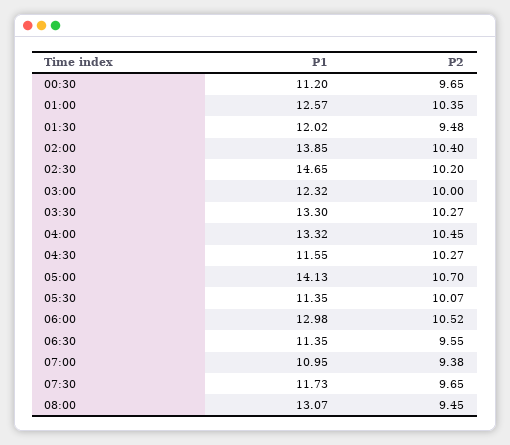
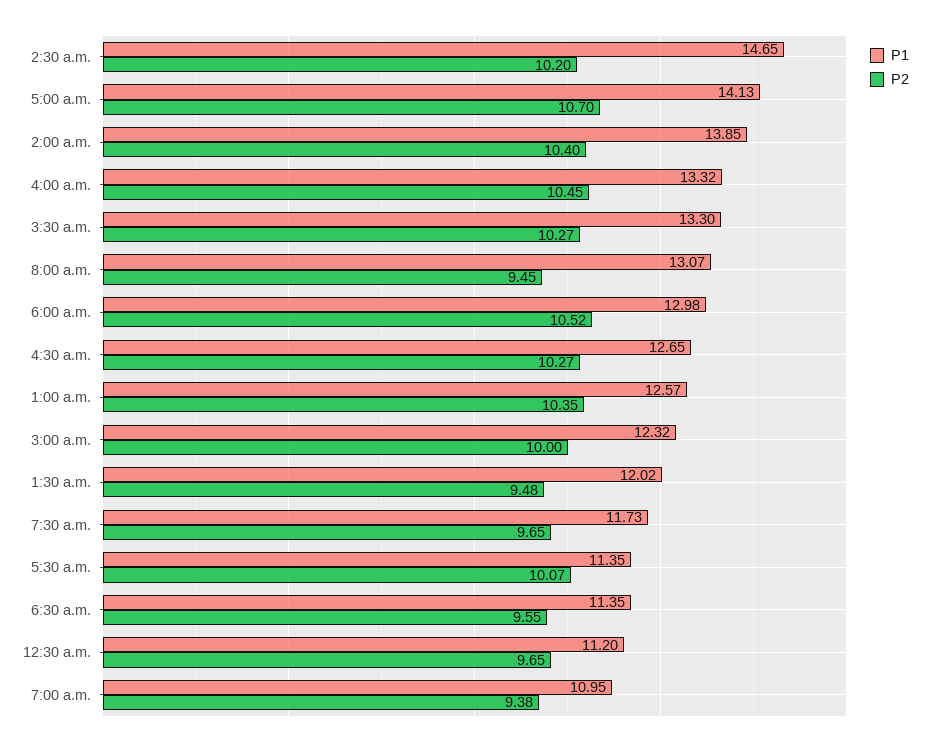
P1, 04:30: 11.55 -> 12.65

